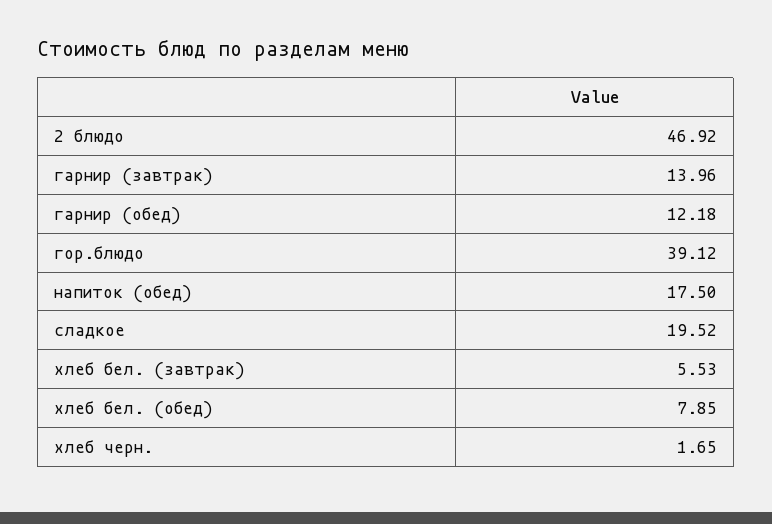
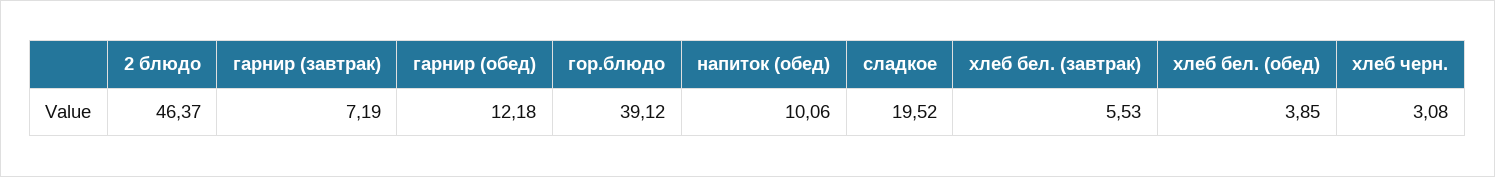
2 блюдо: 46.92 -> 46.37
гарнир (завтрак): 13.96 -> 7.19
напиток (обед): 17.5 -> 10.06
хлеб бел. (обед): 7.85 -> 3.85
хлеб черн.: 1.65 -> 3.08

